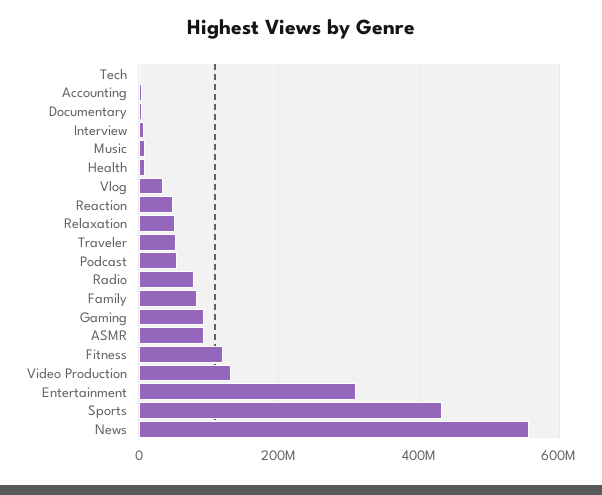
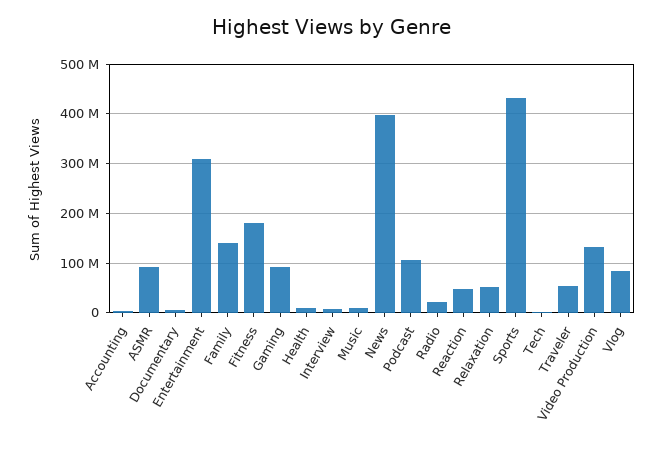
Vlog: 40000000 -> 80000000
Podcast: 60000000 -> 100000000
Radio: 80000000 -> 20000000
Family: 80000000 -> 140000000
Fitness: 120000000 -> 180000000
News: 560000000 -> 400000000

